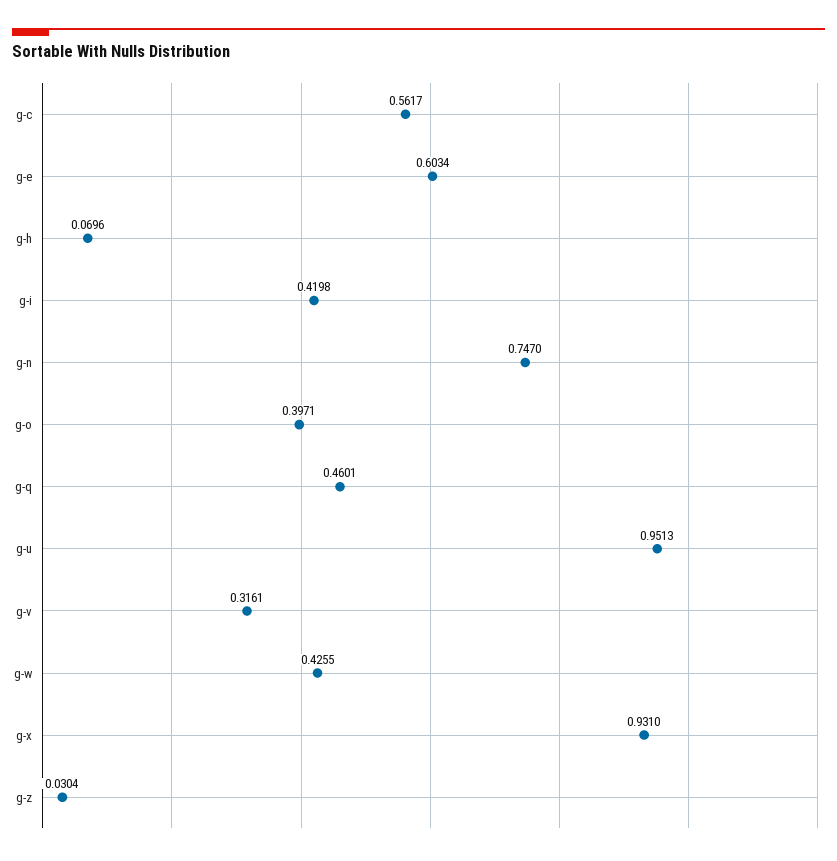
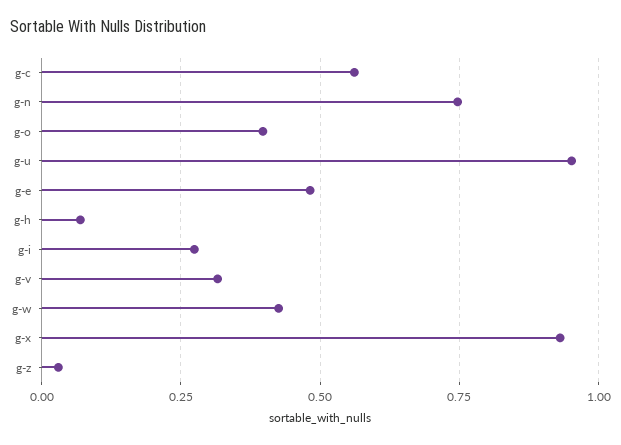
g-e: 0.6034 -> 0.475
g-i: 0.4198 -> 0.275
g-q: 0.4601 -> none

